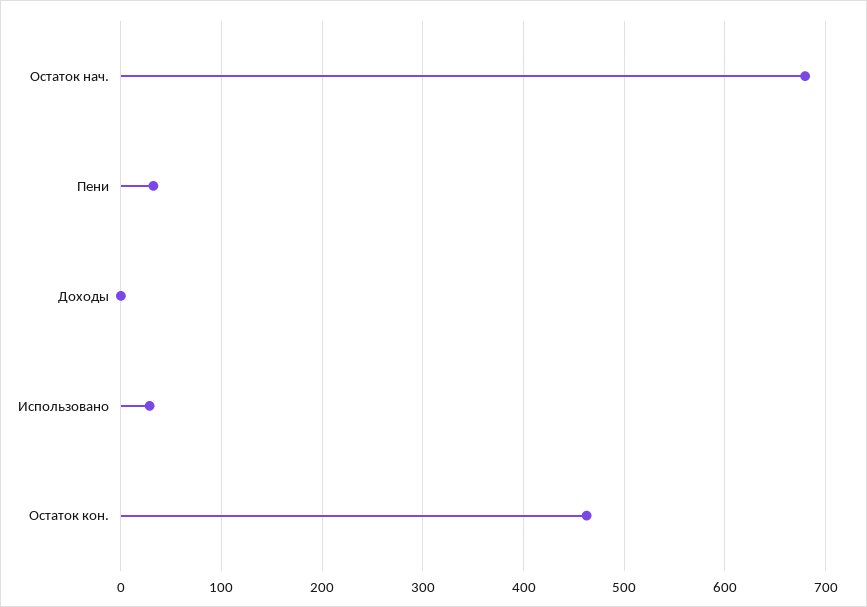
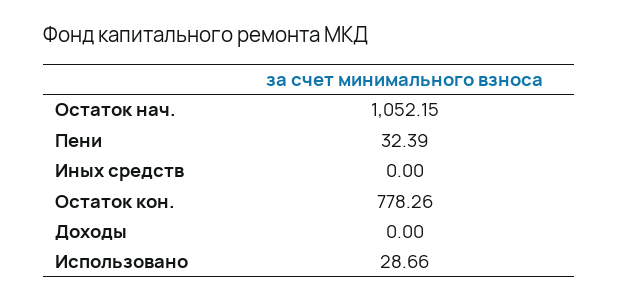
Остаток нач.: 680 -> 1052.15
Остаток кон.: 460 -> 778.26
Иных средств: none -> 0

